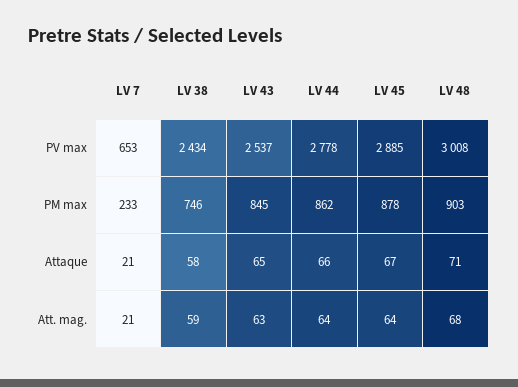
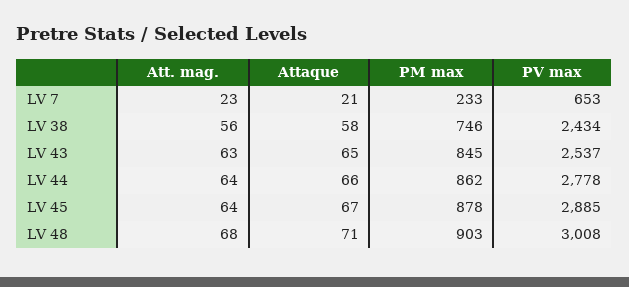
LV 7, Att. mag.: 21 -> 23
LV 38, Att. mag.: 59 -> 56

